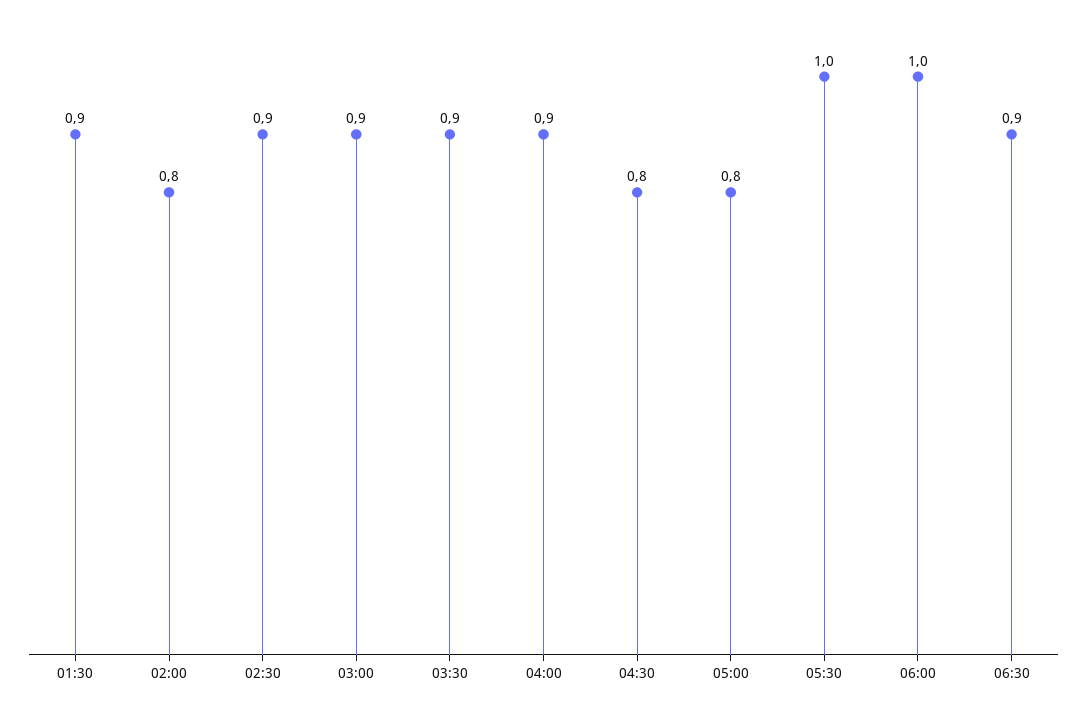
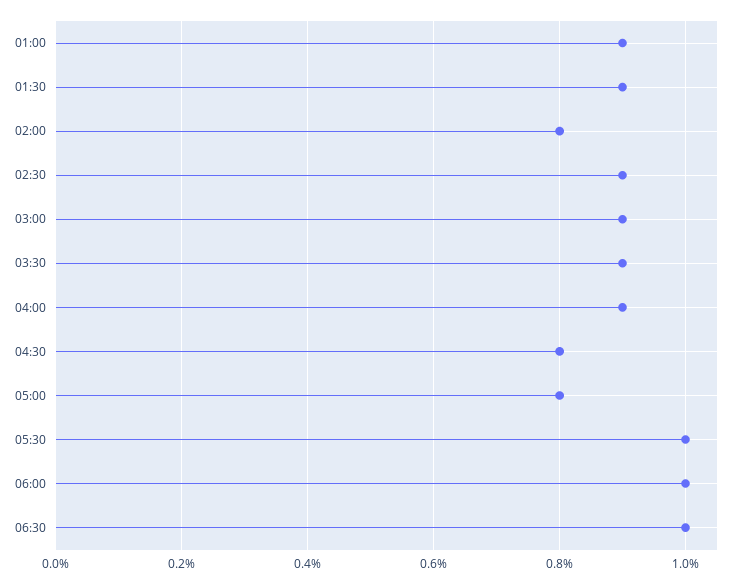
06:30: 0.9 -> 1
01:00: none -> 0.9

